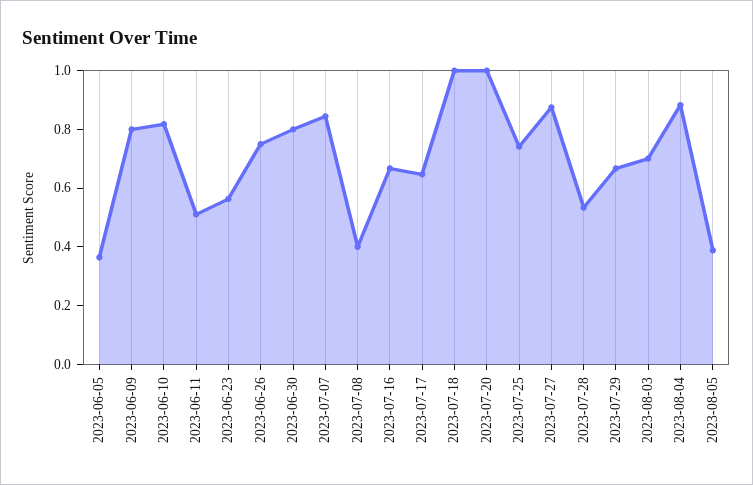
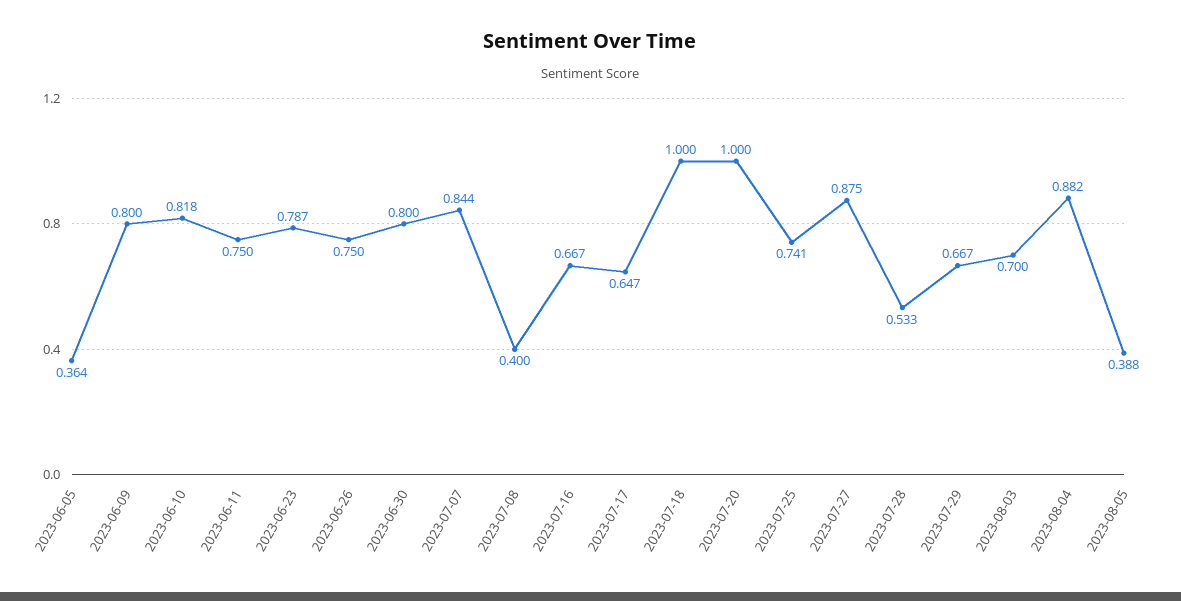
2023-06-11: 0.5 -> 0.75
2023-06-23: 0.55 -> 0.787

